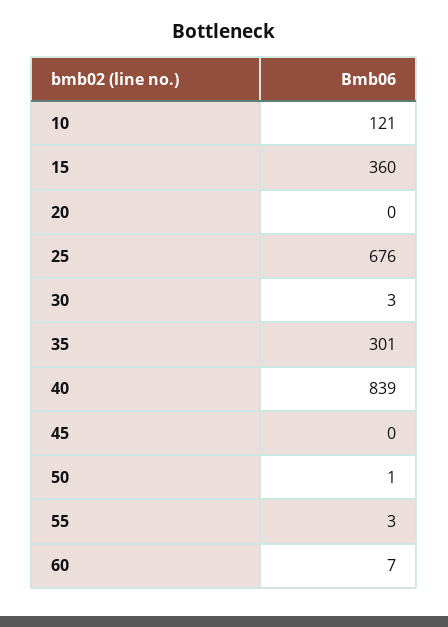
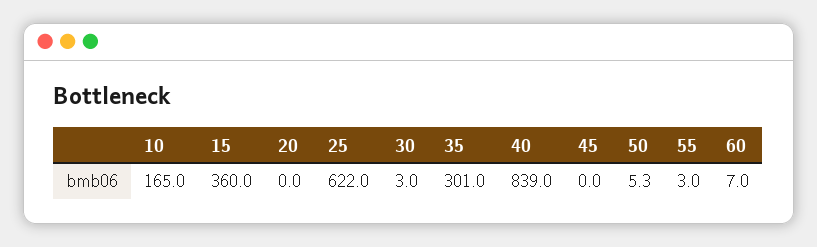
10: 121 -> 165
25: 676 -> 622
50: 1 -> 5.3

